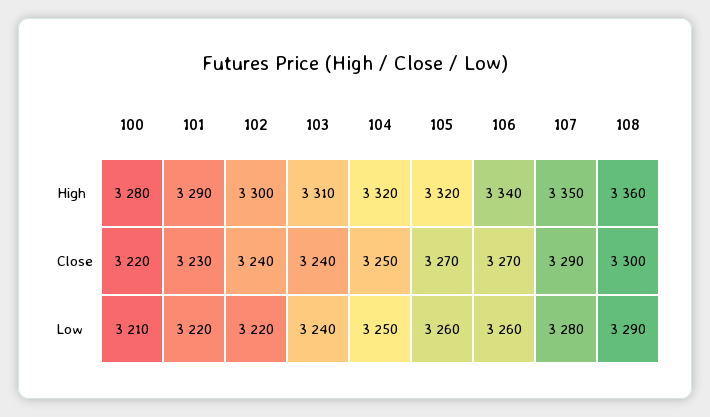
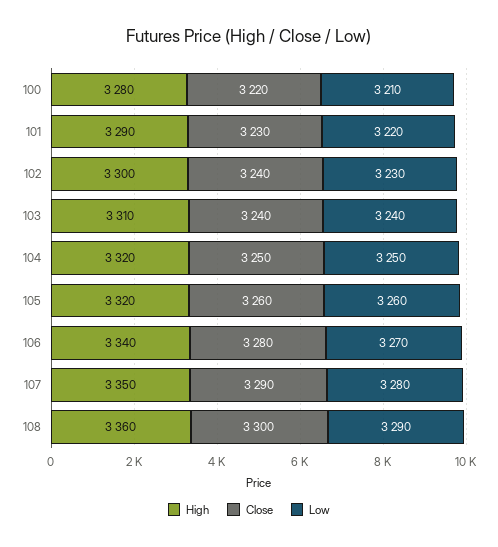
Close, 105: 3270 -> 3260
Close, 106: 3270 -> 3280
Low, 102: 3220 -> 3230
Low, 106: 3260 -> 3270

